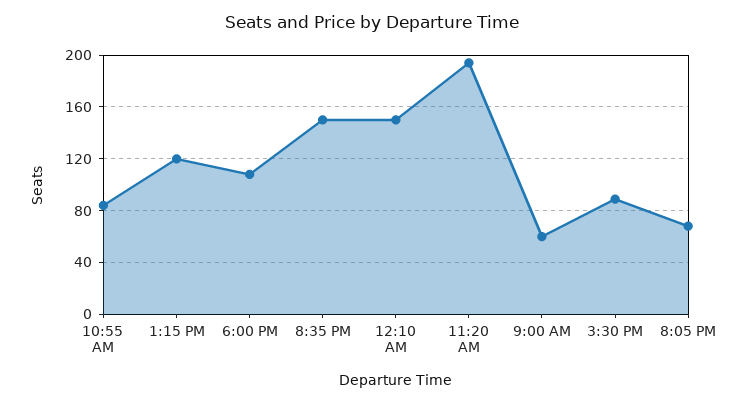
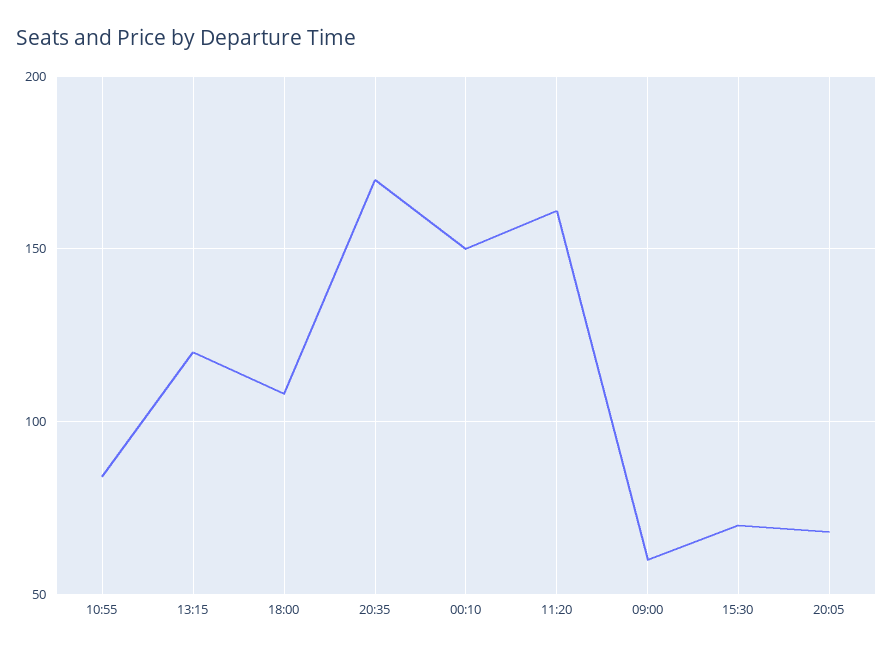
8:35 PM: 150 -> 170
11:20 AM: 195 -> 160
3:30 PM: 90 -> 70

